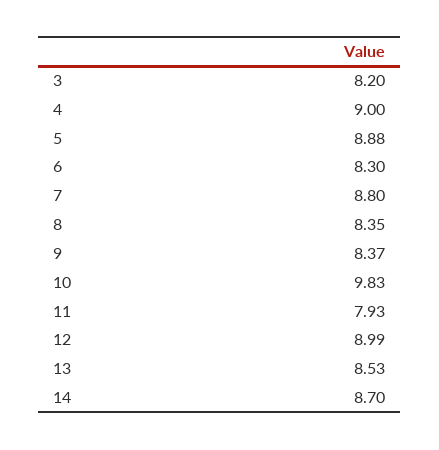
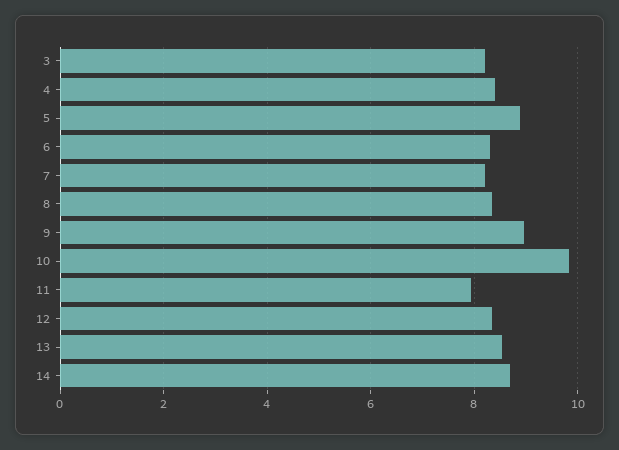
4: 9 -> 8.4
7: 8.8 -> 8.2
9: 8.37 -> 9
12: 8.99 -> 8.4

